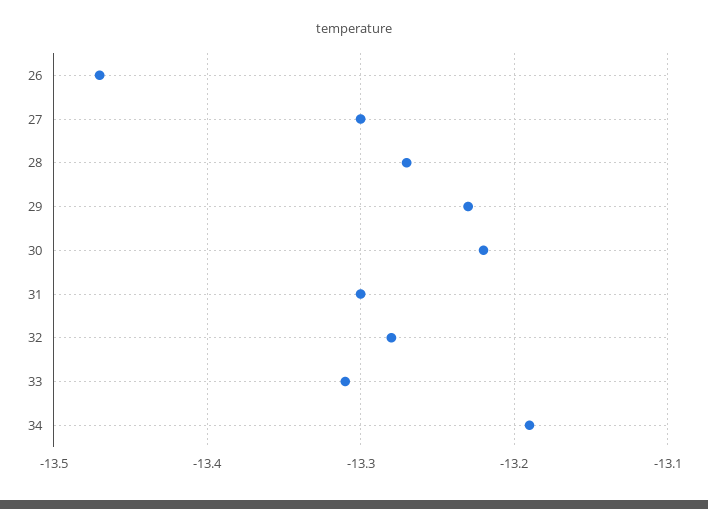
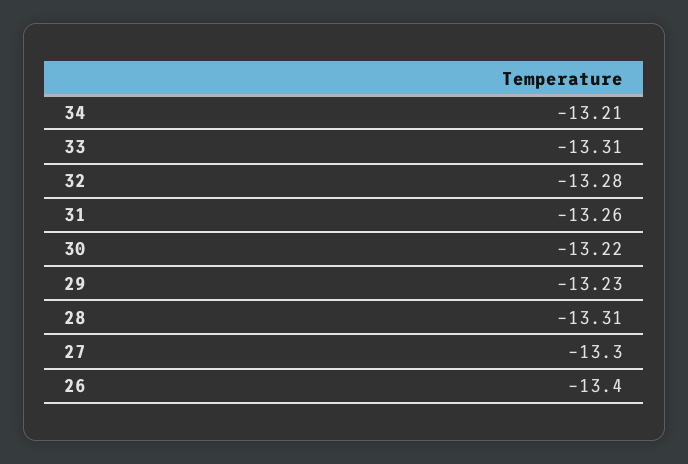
26: -13.47 -> -13.4
28: -13.27 -> -13.31
31: -13.3 -> -13.26
34: -13.19 -> -13.21

